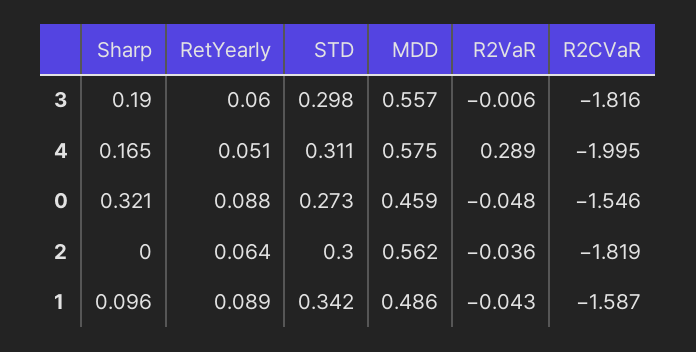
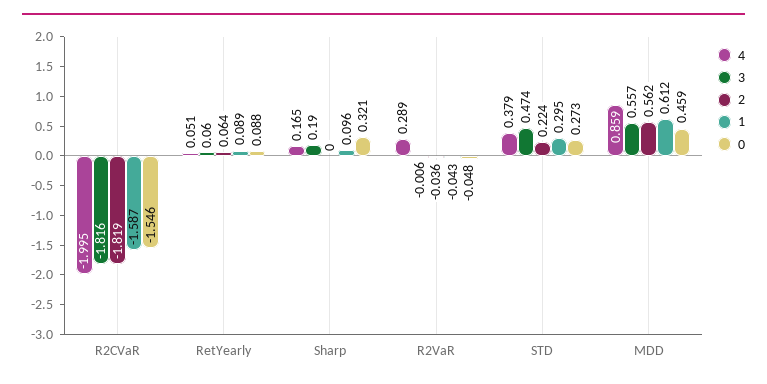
3, STD: 0.298 -> 0.474
4, STD: 0.311 -> 0.379
4, MDD: 0.575 -> 0.859
2, STD: 0.3 -> 0.224
1, STD: 0.342 -> 0.295
1, MDD: 0.486 -> 0.612

